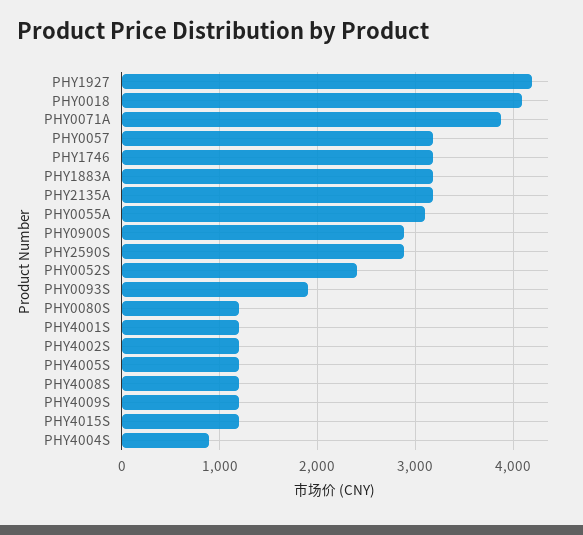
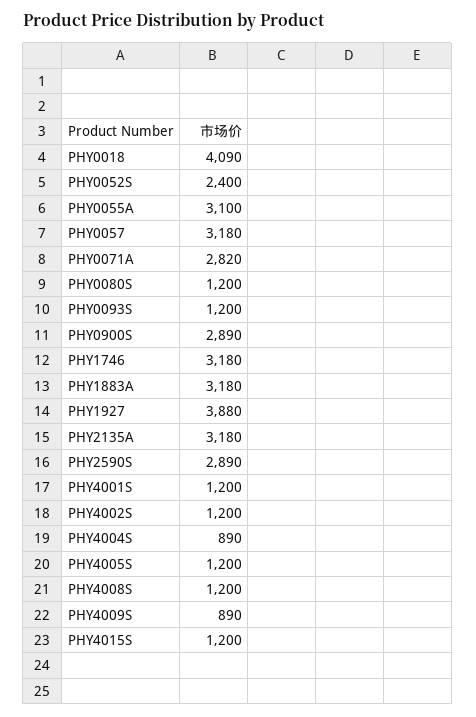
PHY1927: 4200 -> 3880
PHY0071A: 3900 -> 2820
PHY0093S: 1900 -> 1200
PHY4009S: 1200 -> 890

